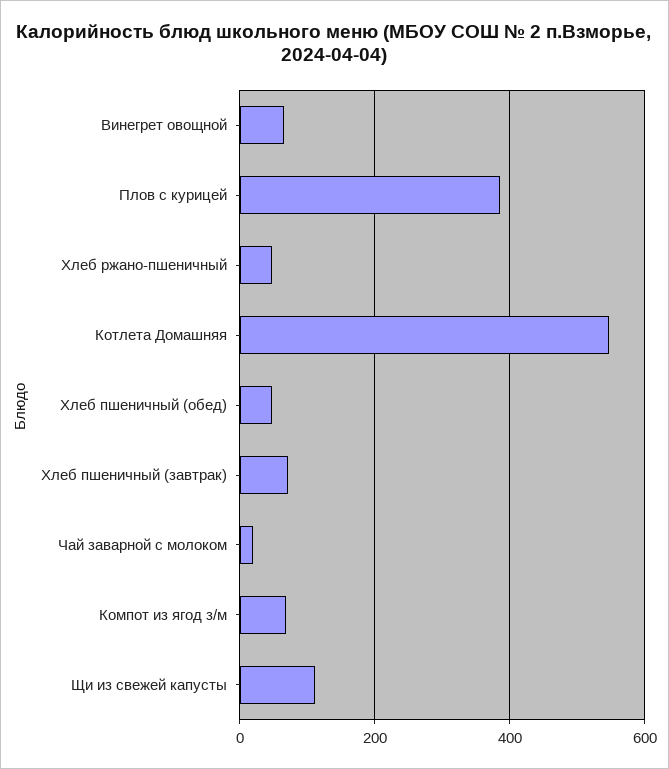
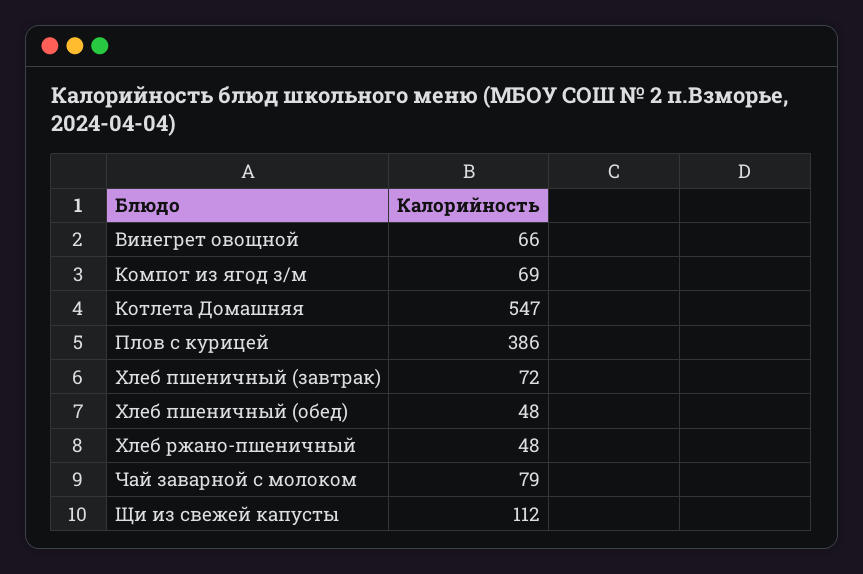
Чай заварной с молоком: 20 -> 79

